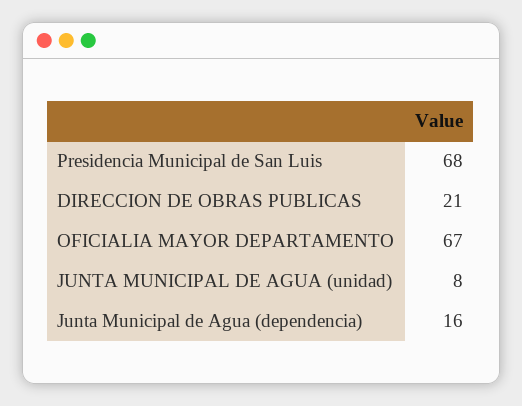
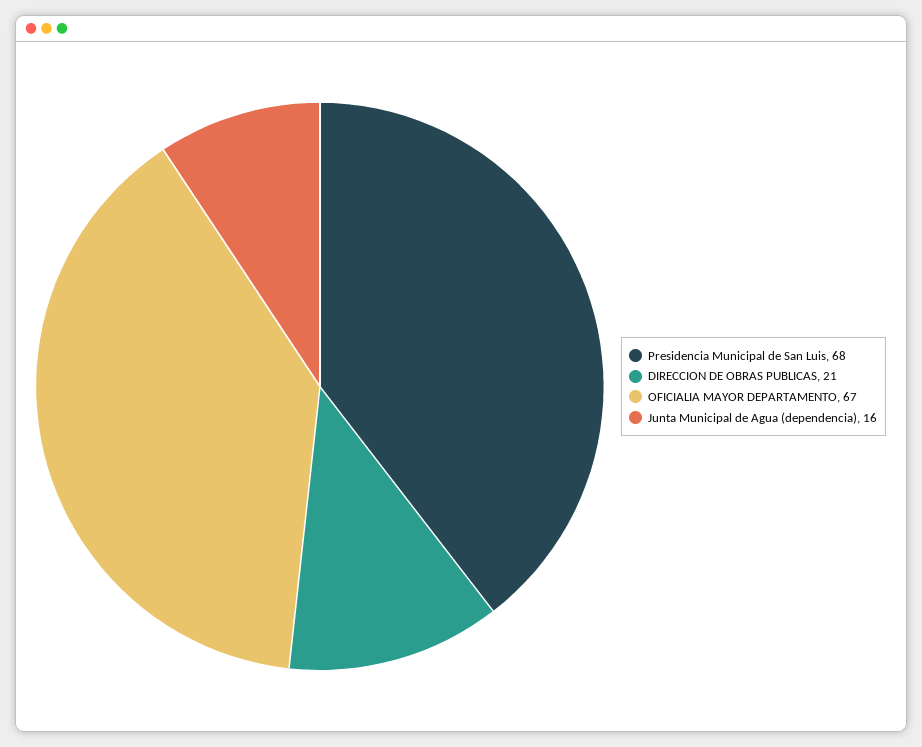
JUNTA MUNICIPAL DE AGUA (unidad): 8 -> none

